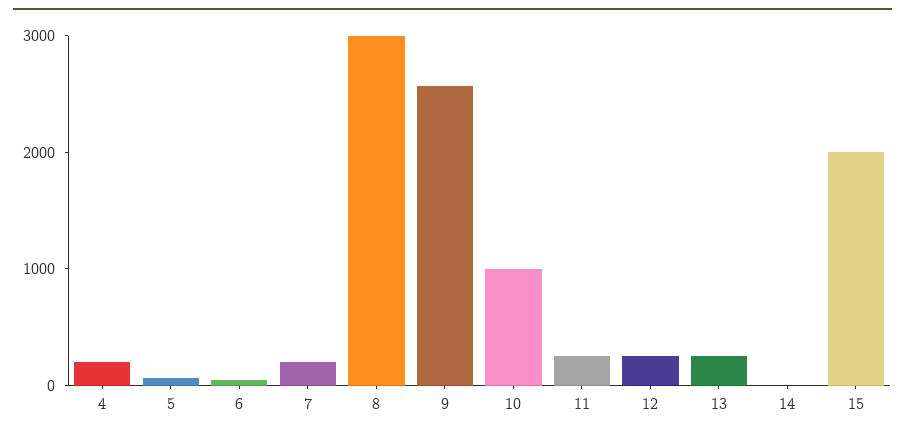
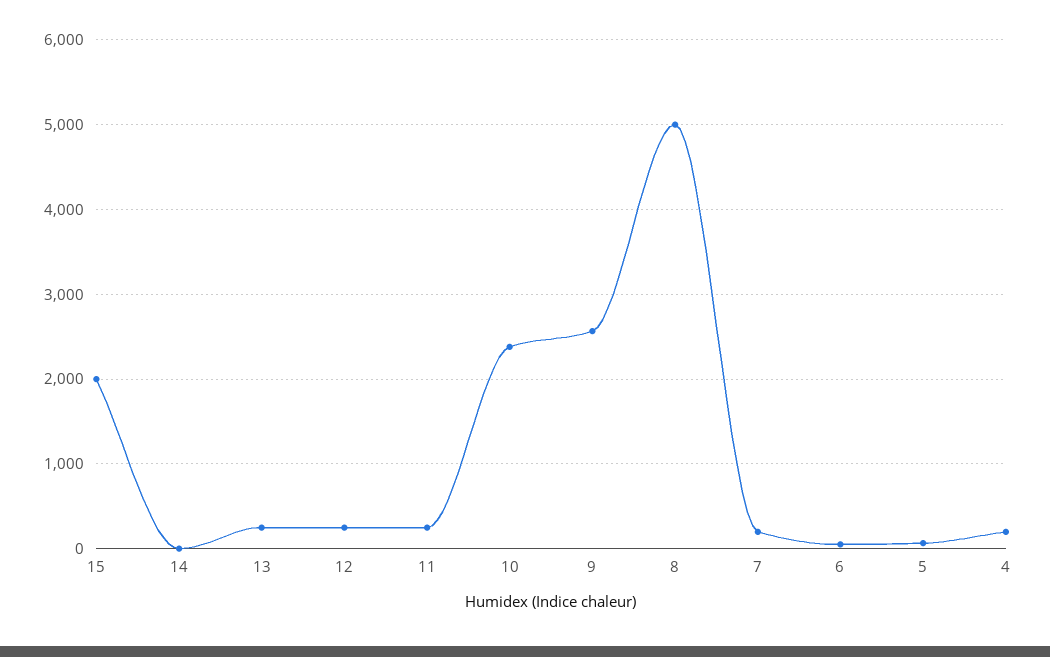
8: 3000 -> 5000
10: 1000 -> 2400

